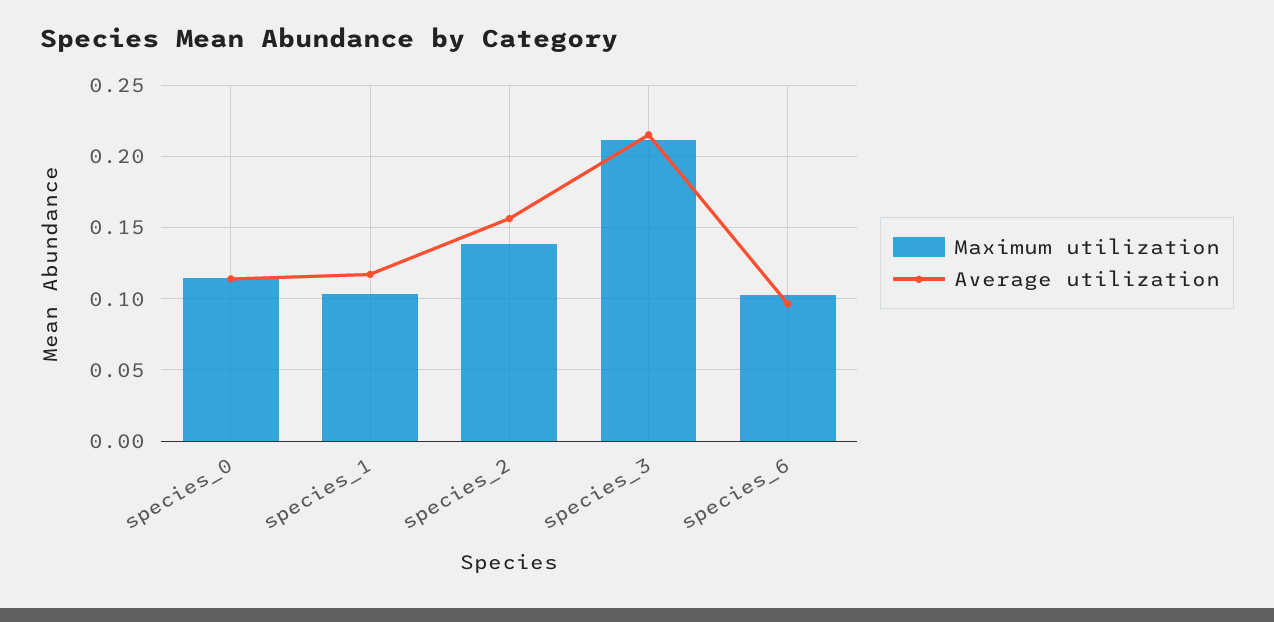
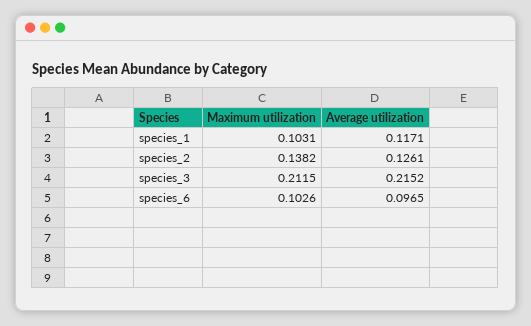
Maximum utilization, species_0: 0.115 -> none
Average utilization, species_0: 0.115 -> none
Average utilization, species_2: 0.155 -> 0.1261

